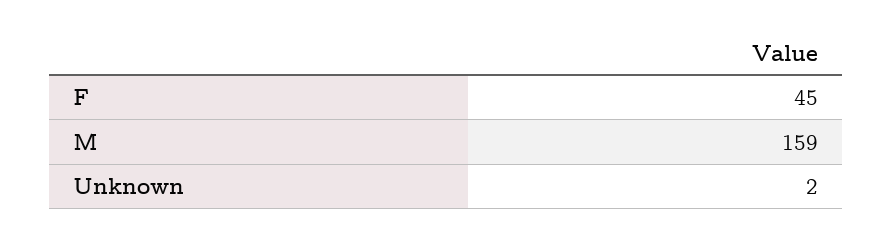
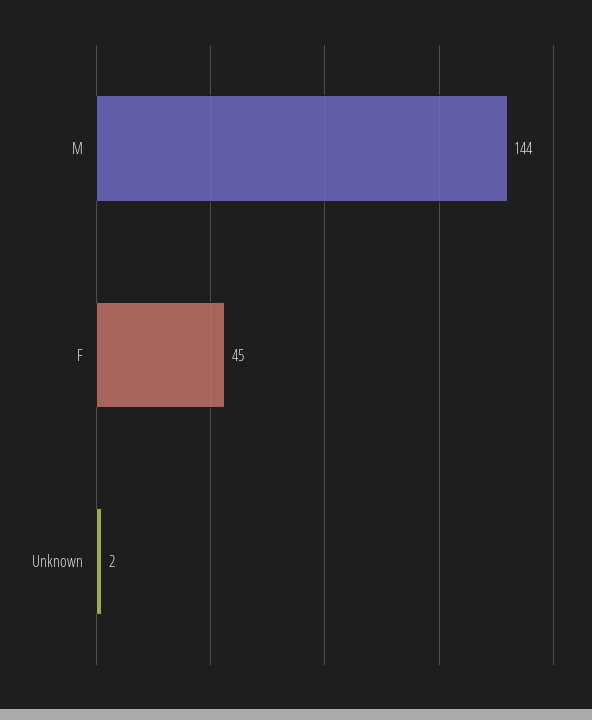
M: 159 -> 144

